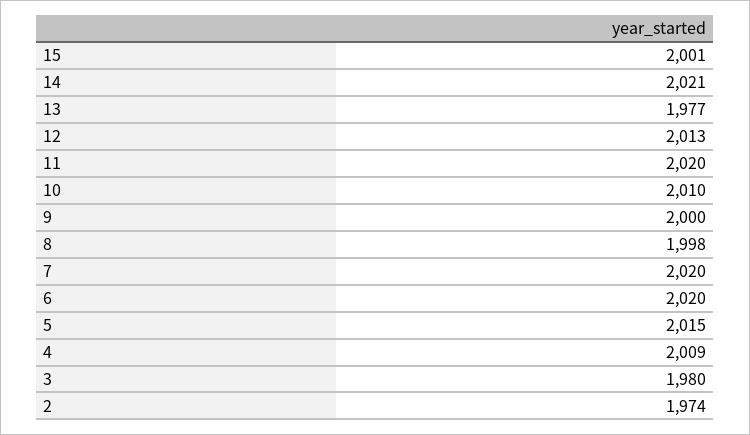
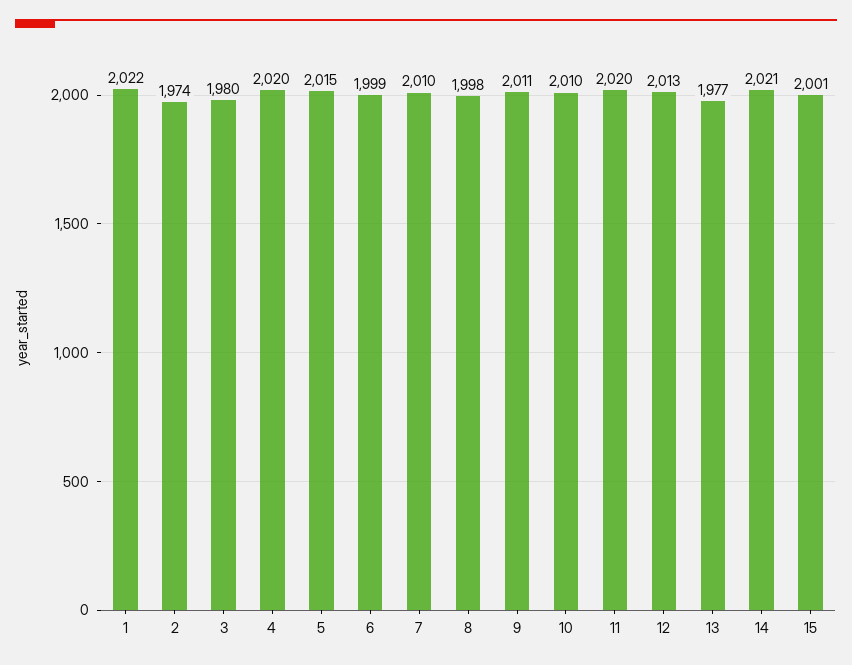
9: 2000 -> 2011
7: 2020 -> 2010
6: 2020 -> 1999
4: 2009 -> 2020
1: none -> 2022

